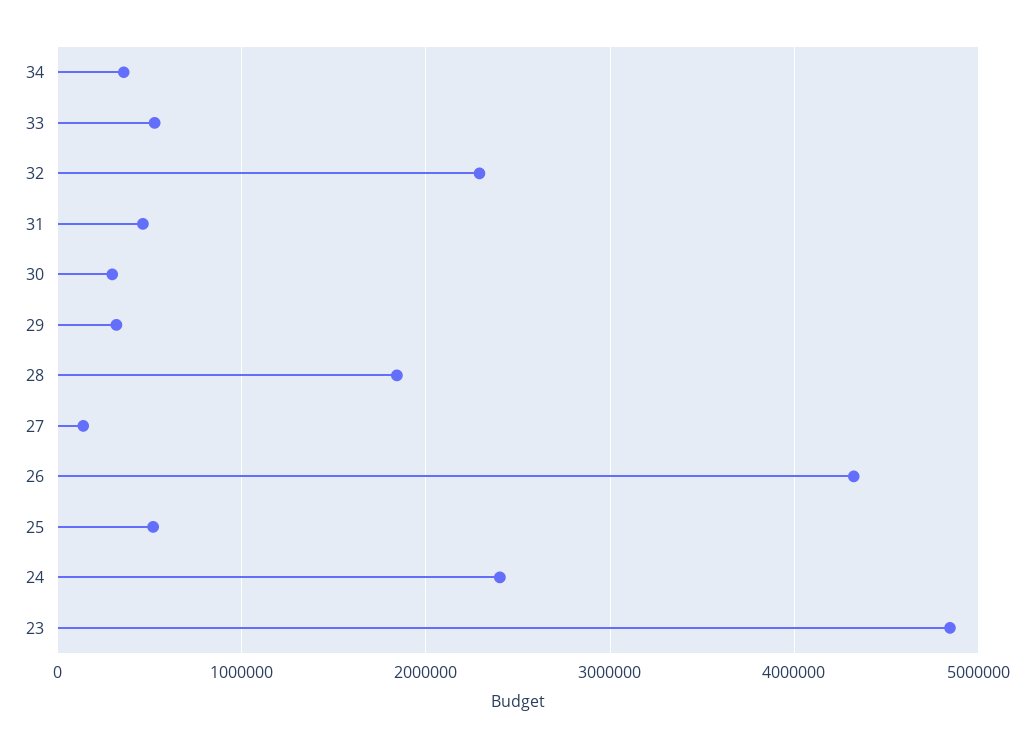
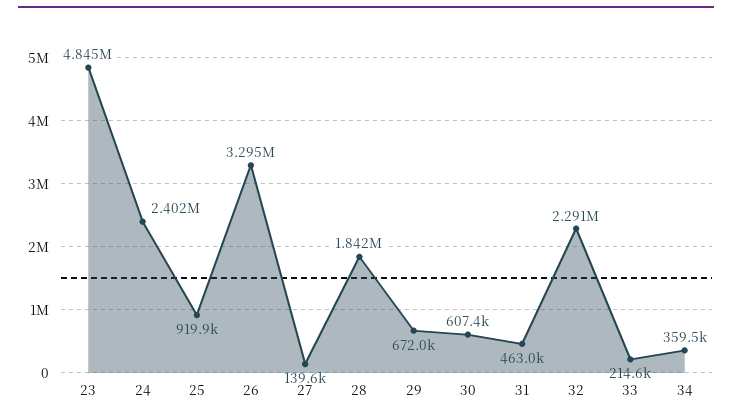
33: 500000 -> 214600
30: 300000 -> 607400
29: 300000 -> 672000
26: 4300000 -> 3295000
25: 500000 -> 919900

